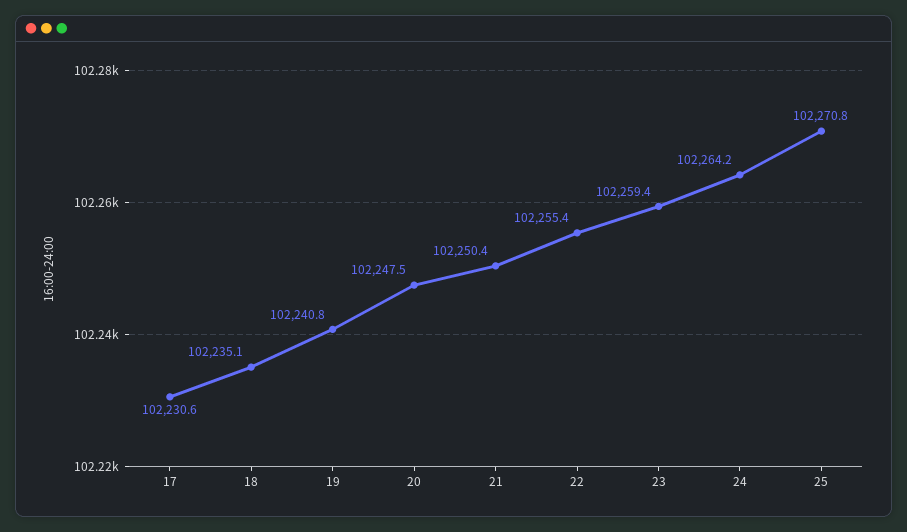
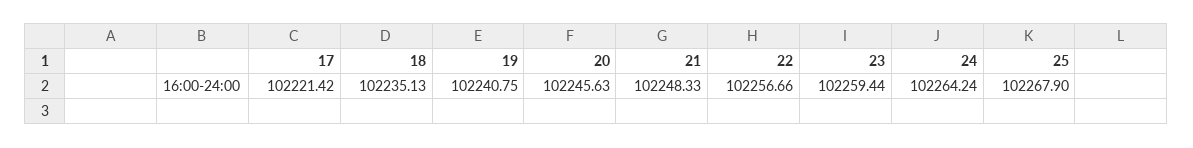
17: 102230.6 -> 102221.42
20: 102247.5 -> 102245.63
21: 102250.4 -> 102248.33
22: 102255.4 -> 102256.66
25: 102270.8 -> 102267.9

